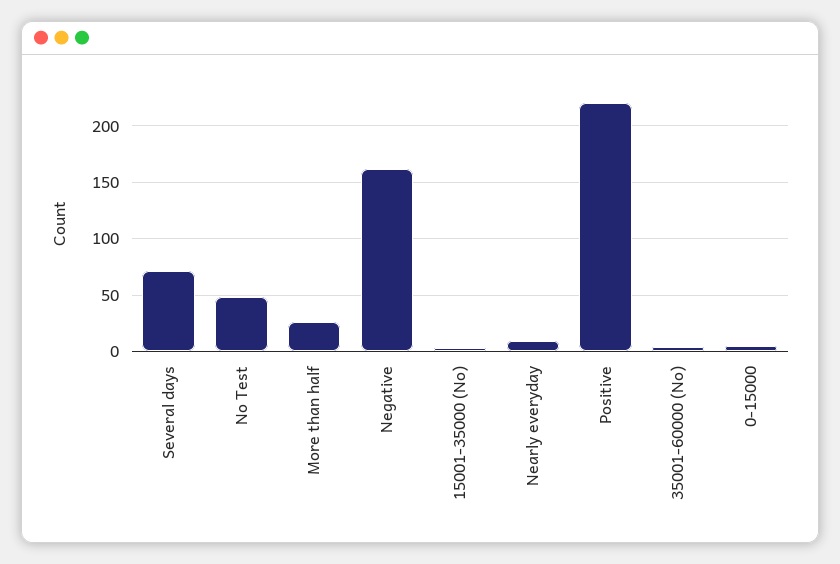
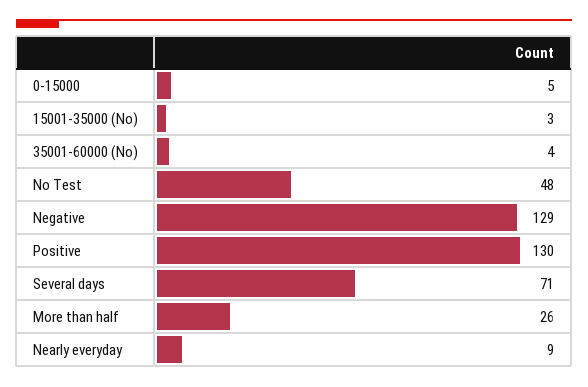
Negative: 160 -> 129
Positive: 220 -> 130

